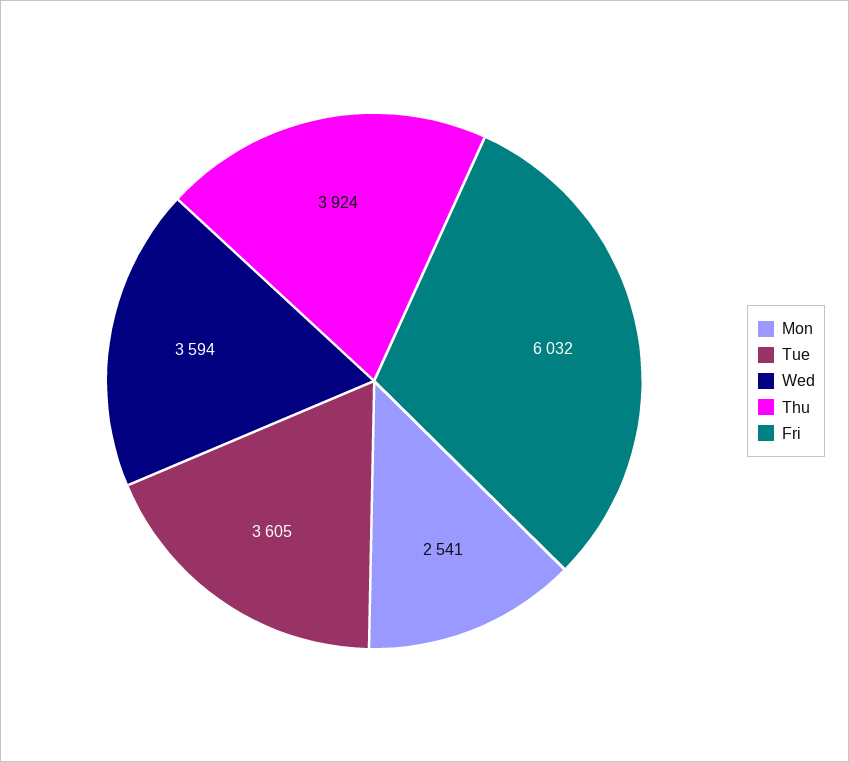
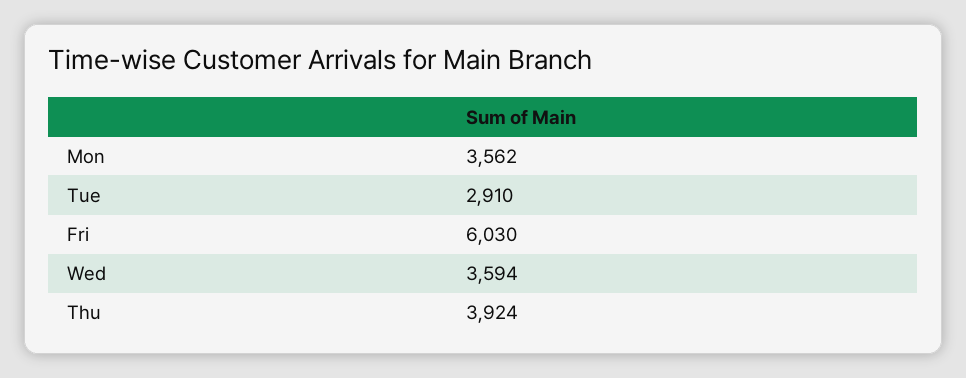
Mon: 2541 -> 3562
Tue: 3605 -> 2910
Fri: 6032 -> 6030

